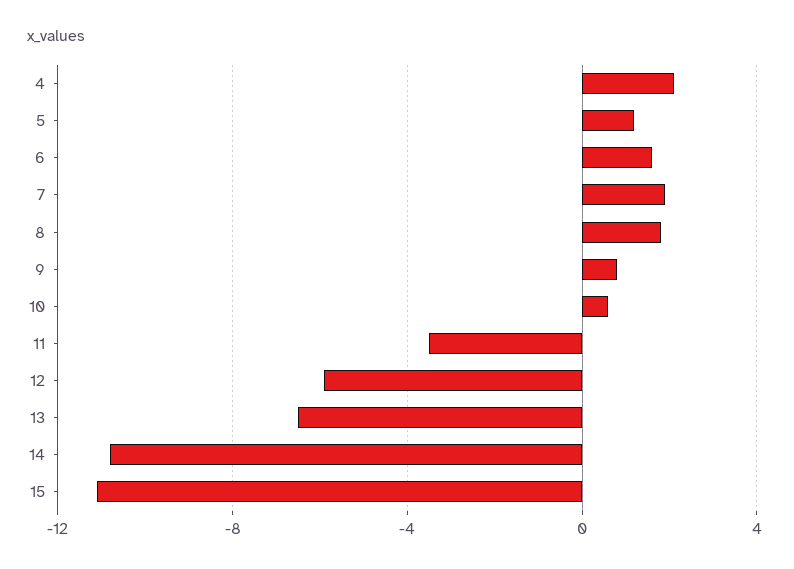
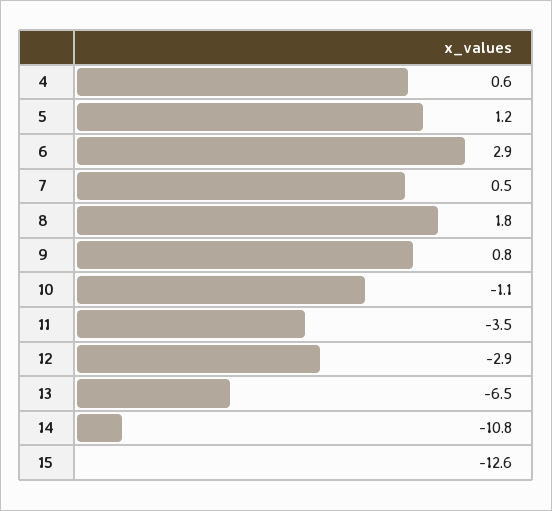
4: 2 -> 0.6
6: 1.5 -> 2.9
7: 2 -> 0.5
10: 0.5 -> -1.1
12: -6 -> -2.9
15: -11 -> -12.6

